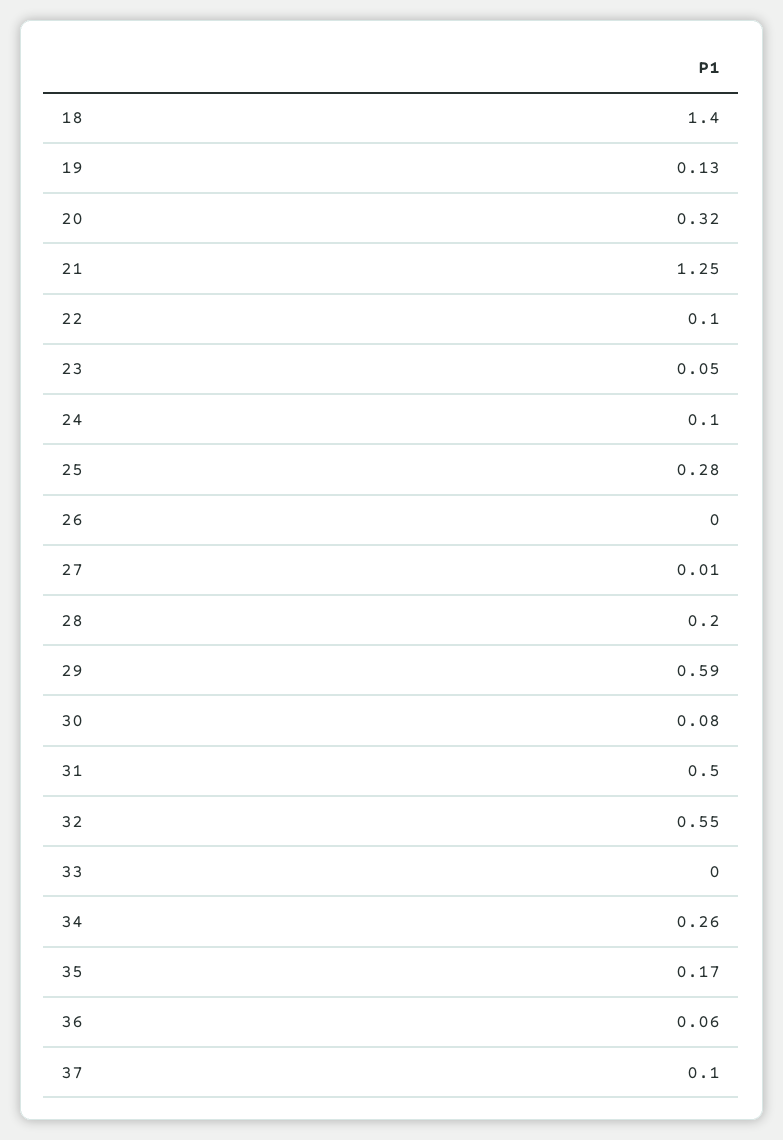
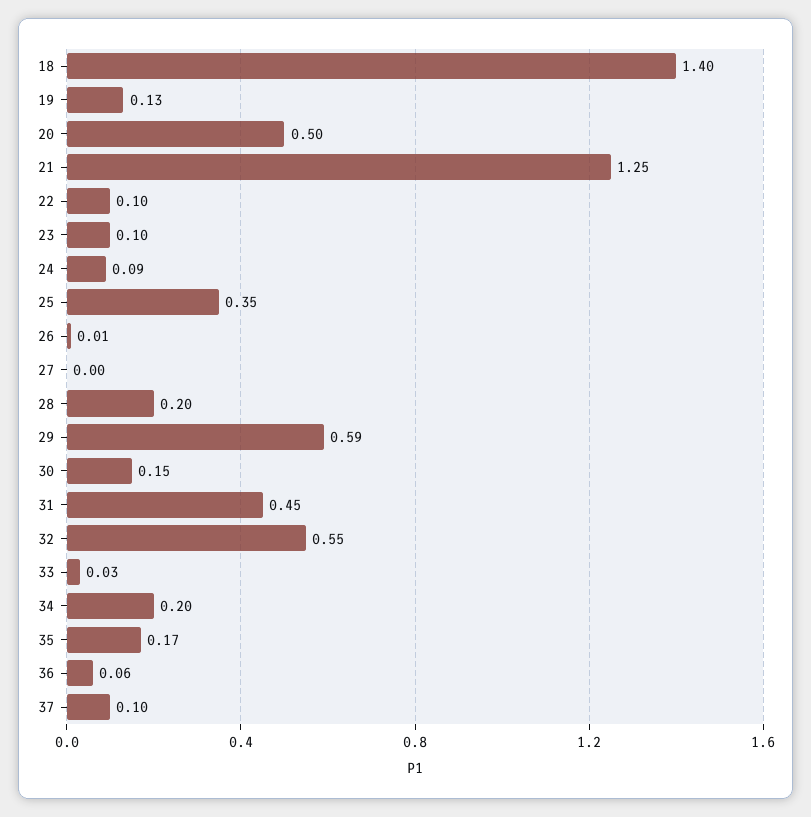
20: 0.32 -> 0.5
23: 0.05 -> 0.1
24: 0.1 -> 0.09
25: 0.28 -> 0.35
26: 0 -> 0.01
27: 0.01 -> 0
30: 0.08 -> 0.15
31: 0.5 -> 0.45
33: 0 -> 0.03
34: 0.26 -> 0.2

